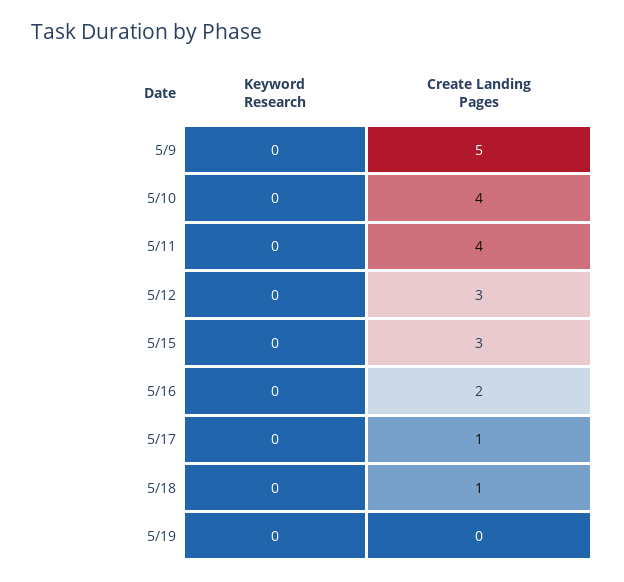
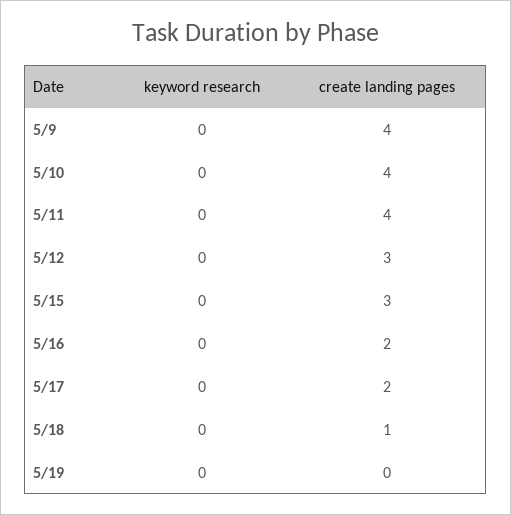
Create Landing Pages, 5/9: 5 -> 4
Create Landing Pages, 5/17: 1 -> 2

